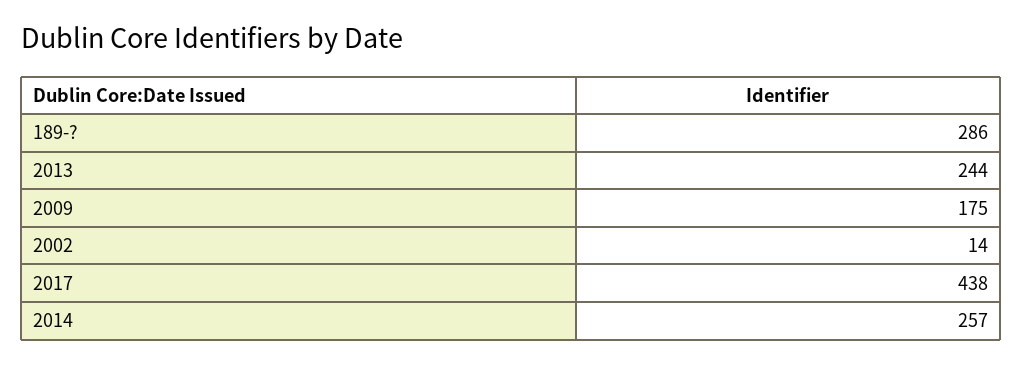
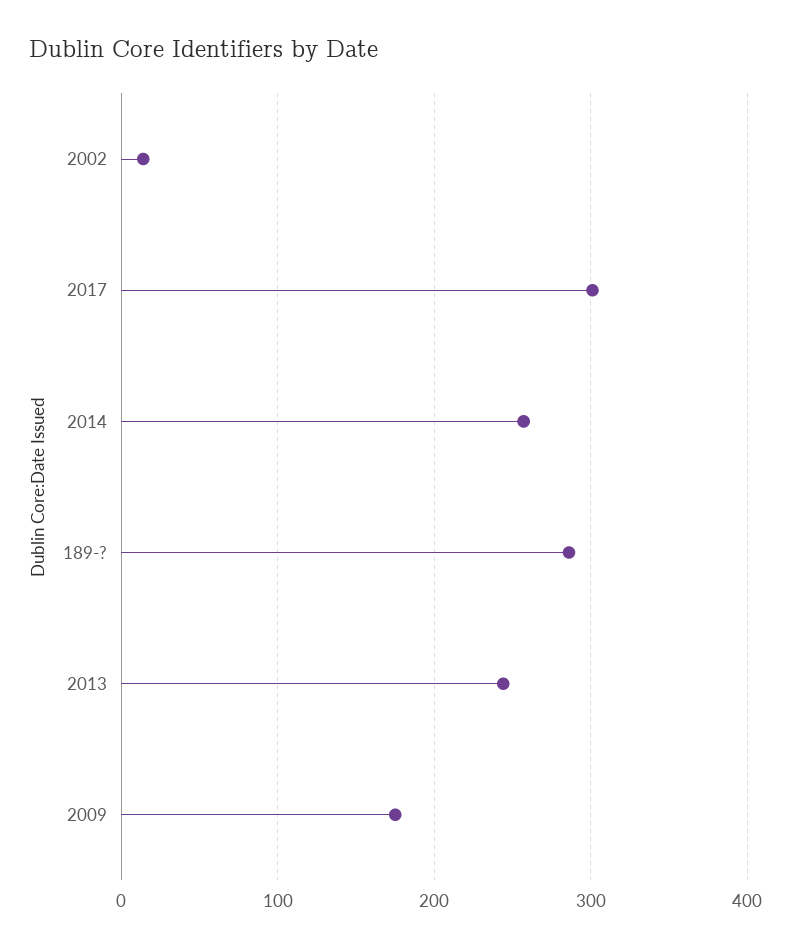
2017: 438 -> 300

